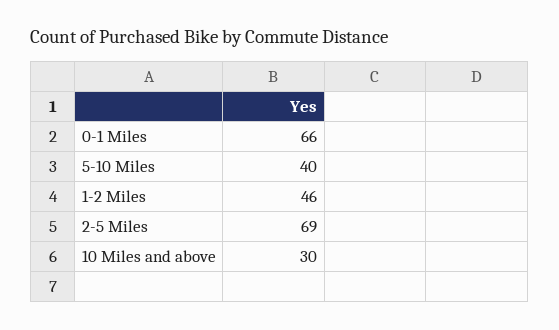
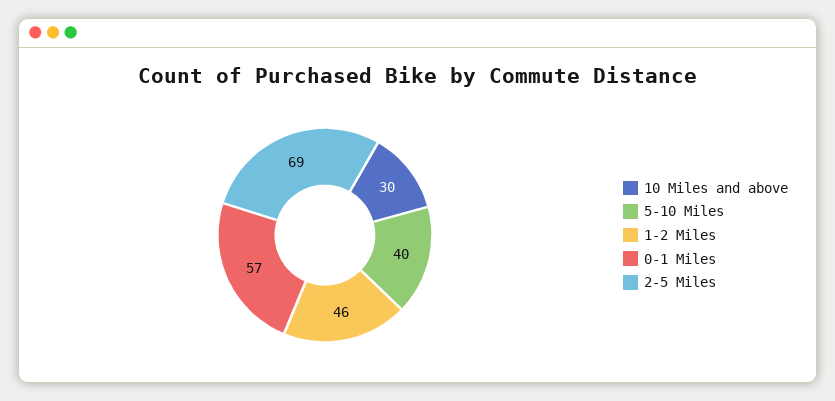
0-1 Miles: 66 -> 57

